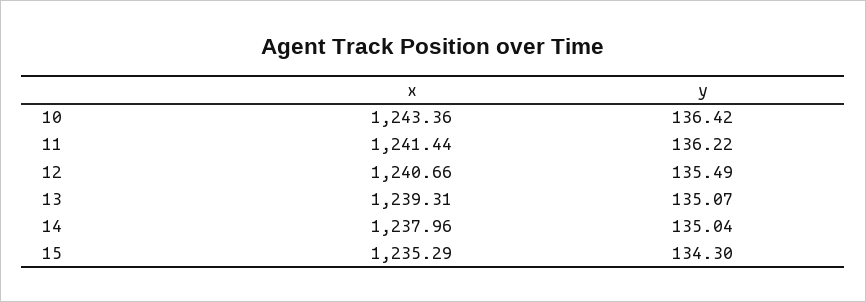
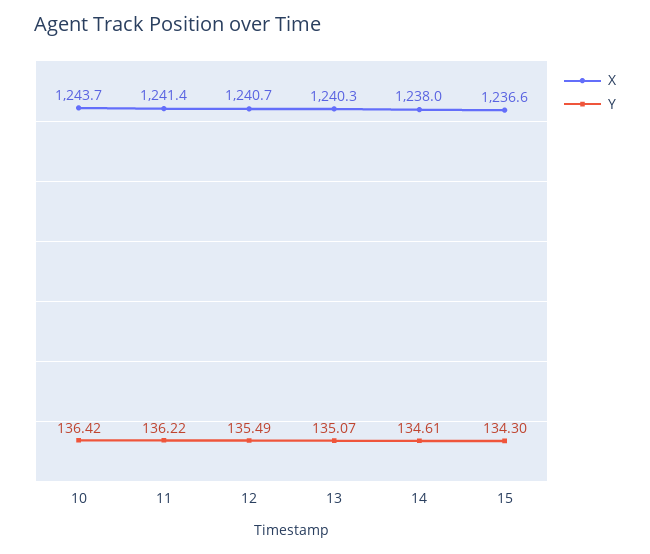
x, 10: 1243.36 -> 1243.7
x, 13: 1239.31 -> 1240.3
y, 14: 135.04 -> 134.61
x, 15: 1235.29 -> 1236.6

